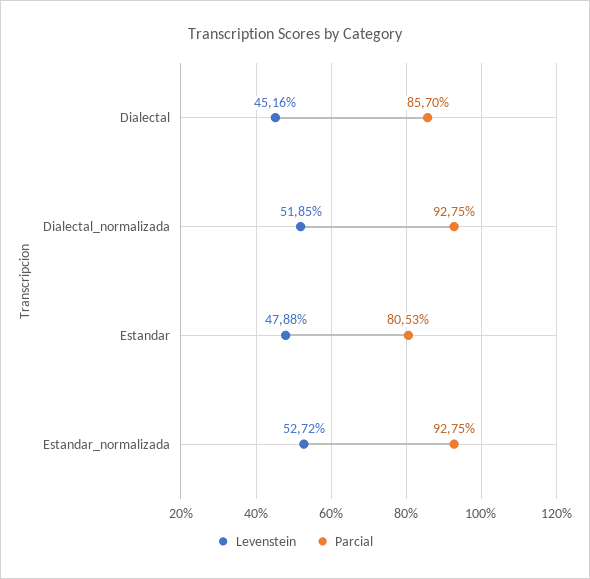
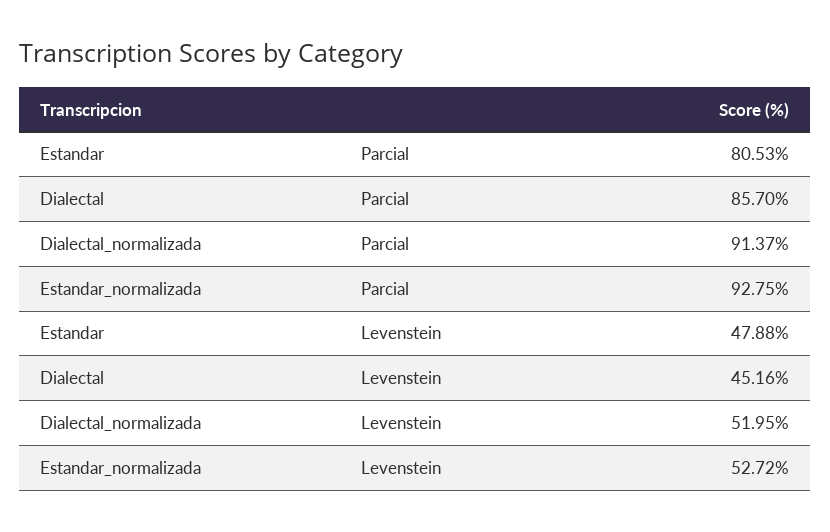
Levenstein, Dialectal_normalizada: 51.85 -> 51.95
Parcial, Dialectal_normalizada: 92.75 -> 91.37

